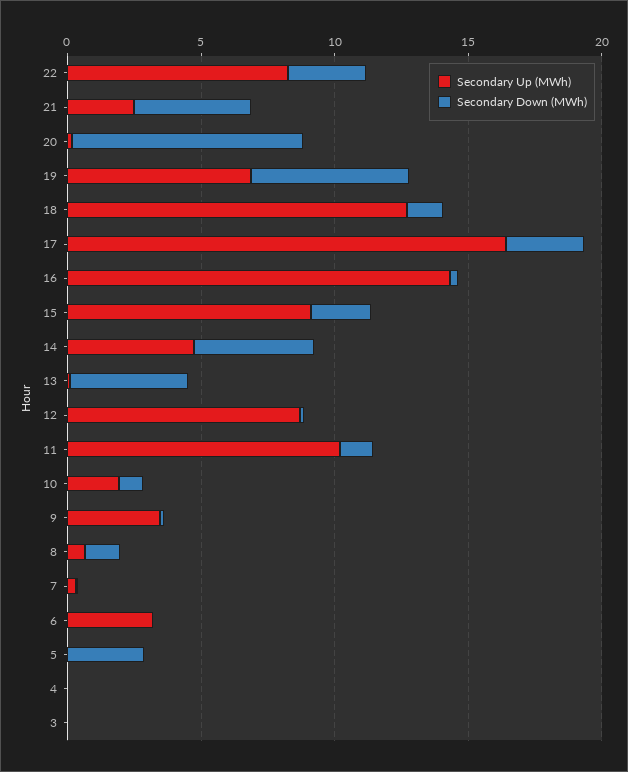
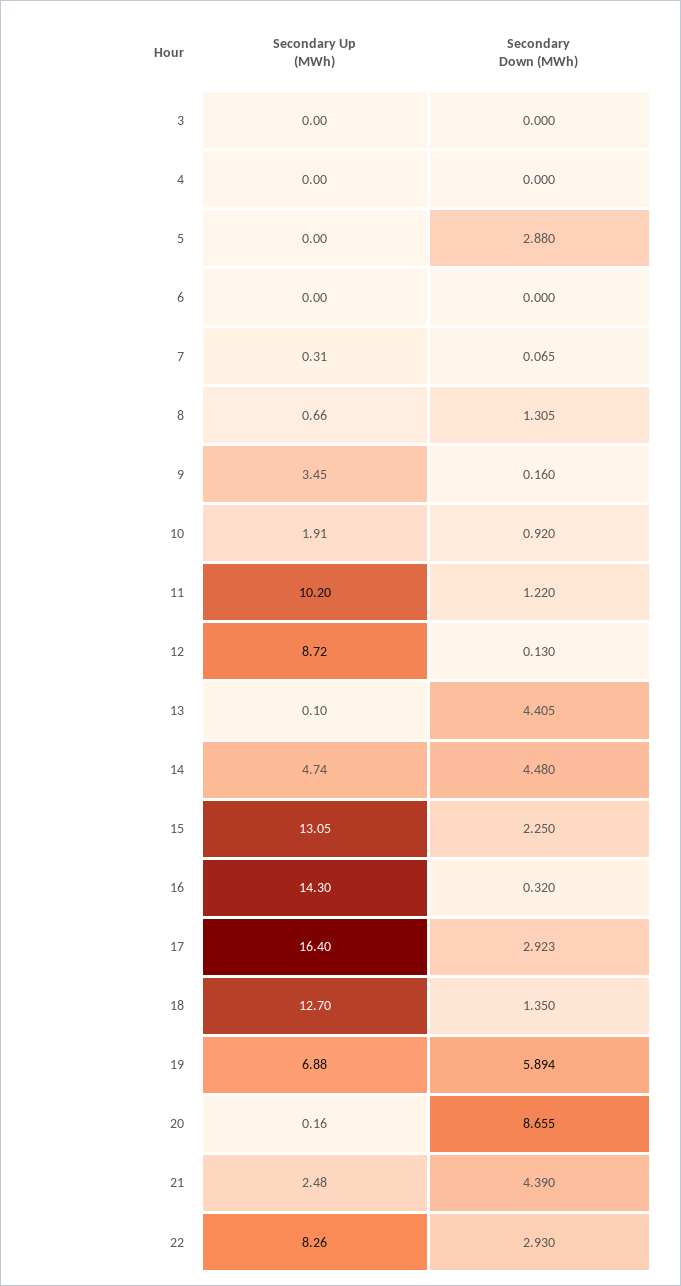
Secondary Up (MWh), 15: 9 -> 13.05
Secondary Up (MWh), 6: 3 -> 0

